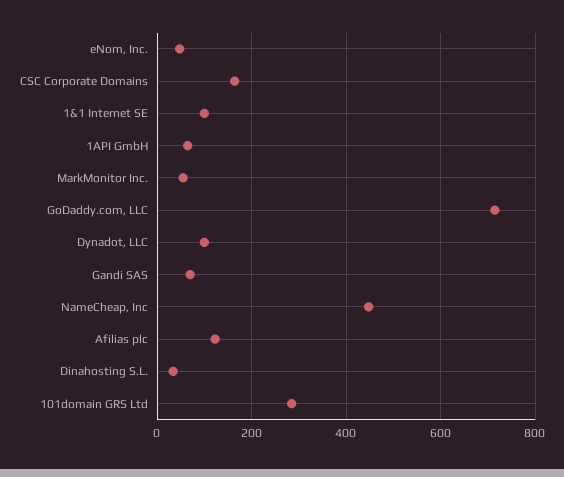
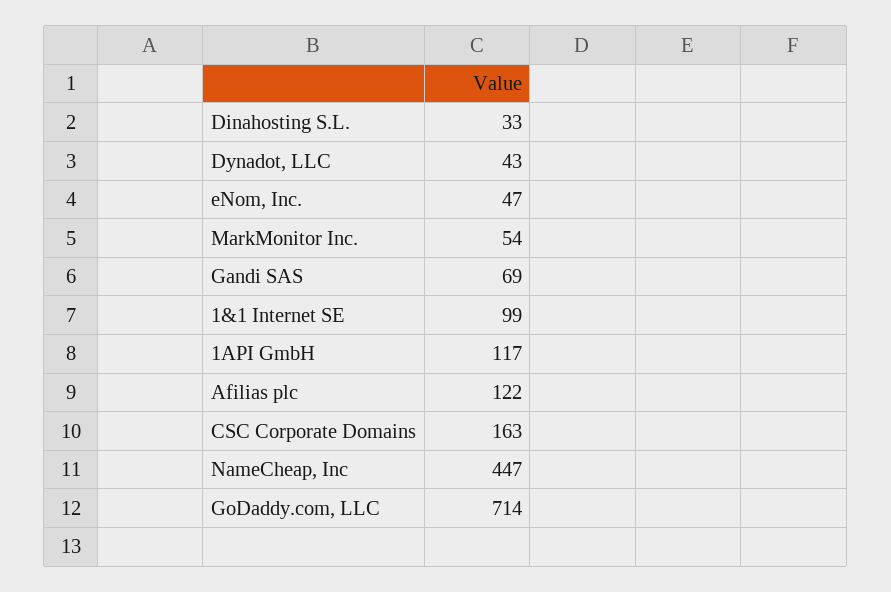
1API GmbH: 60 -> 117
Dynadot, LLC: 100 -> 43
101domain GRS Ltd: 280 -> none

